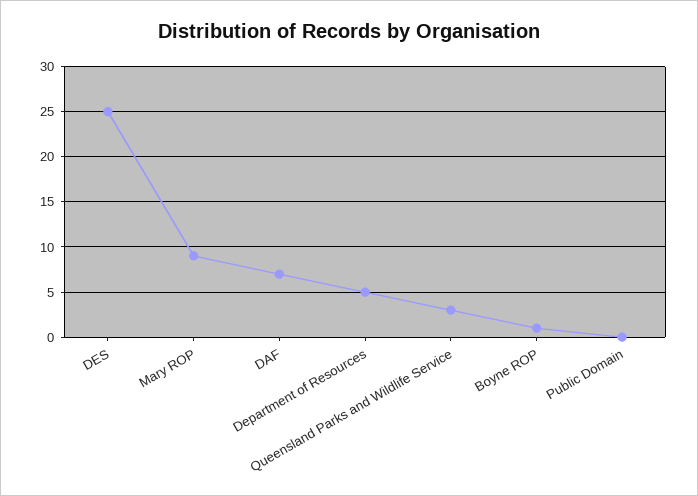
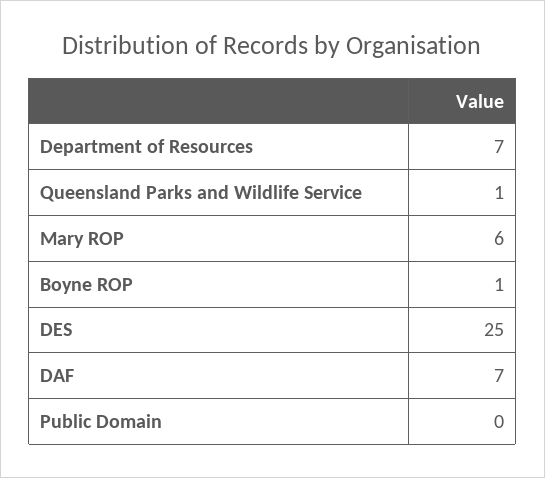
Mary ROP: 9 -> 6
Department of Resources: 5 -> 7
Queensland Parks and Wildlife Service: 3 -> 1

